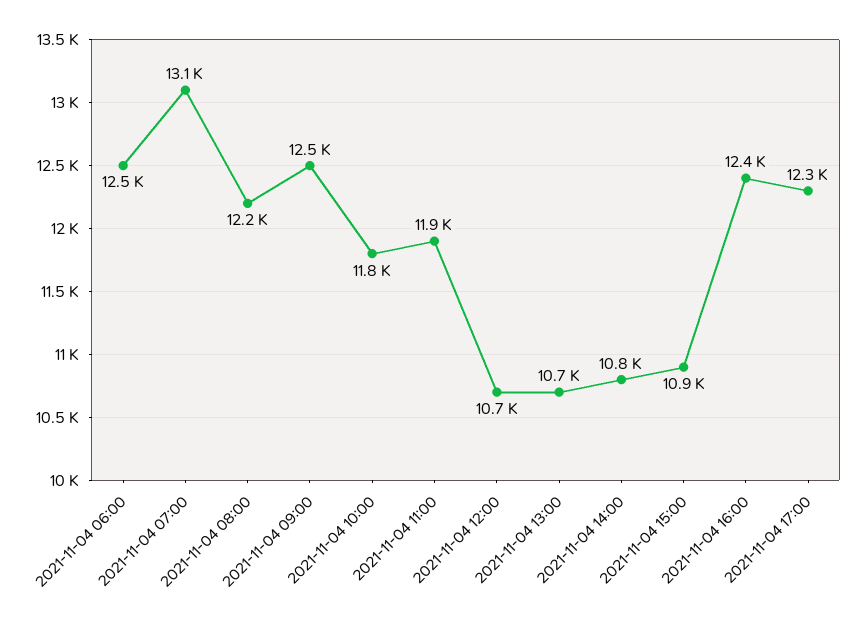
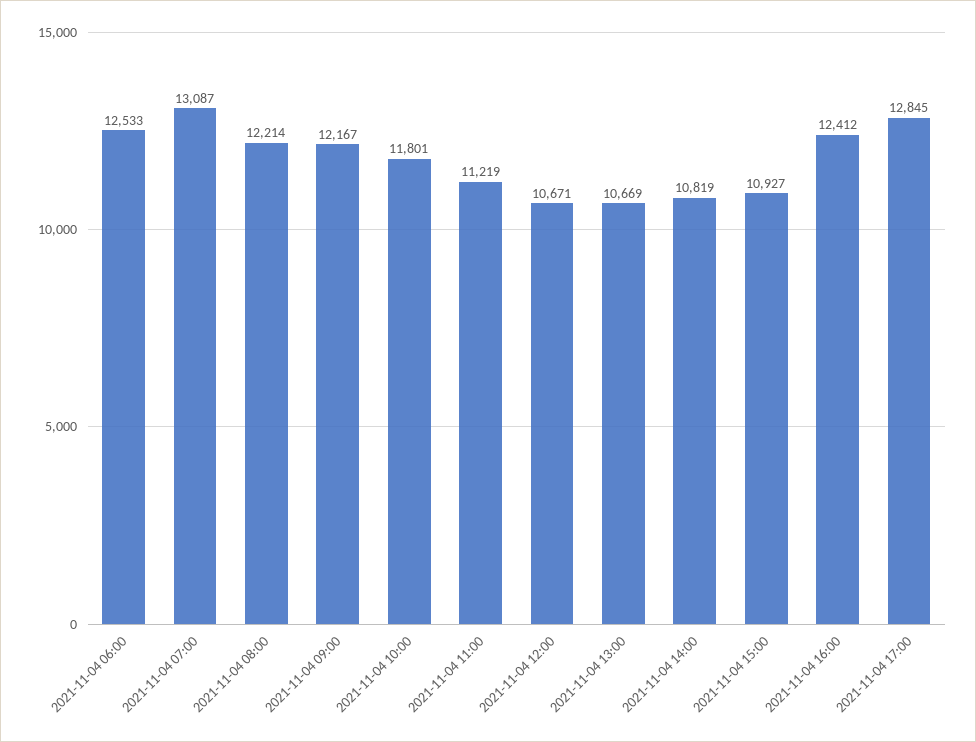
2021-11-04 09:00: 12500 -> 12167
2021-11-04 11:00: 11900 -> 11219
2021-11-04 17:00: 12300 -> 12845

